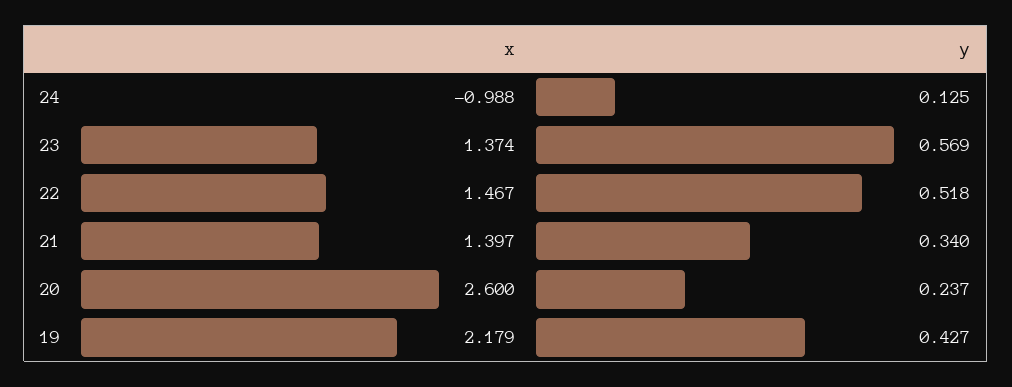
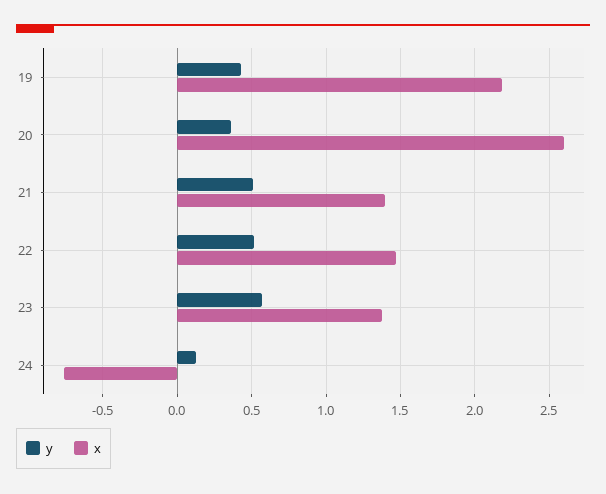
x, 24: -0.988 -> -0.75
y, 21: 0.34 -> 0.5
y, 20: 0.237 -> 0.35

